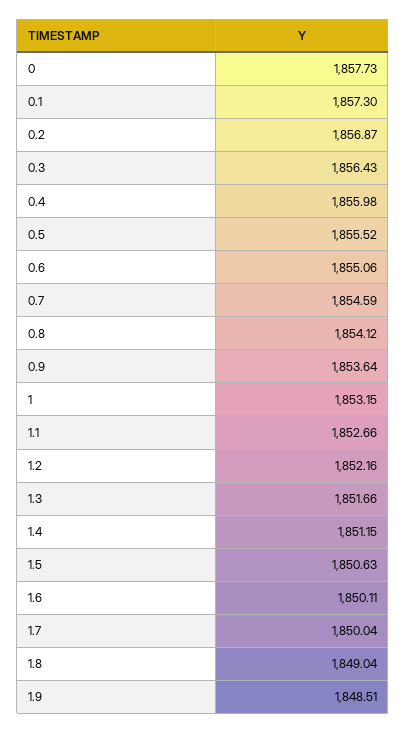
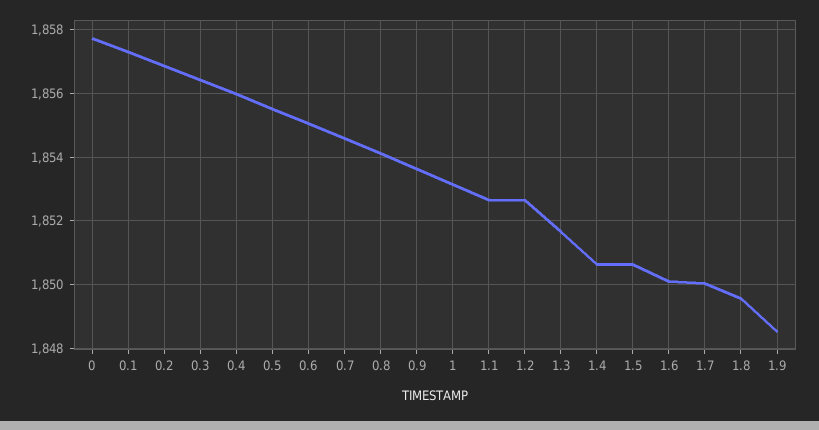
1.2: 1852.16 -> 1852.6
1.4: 1851.15 -> 1850.6
1.8: 1849.04 -> 1849.6

